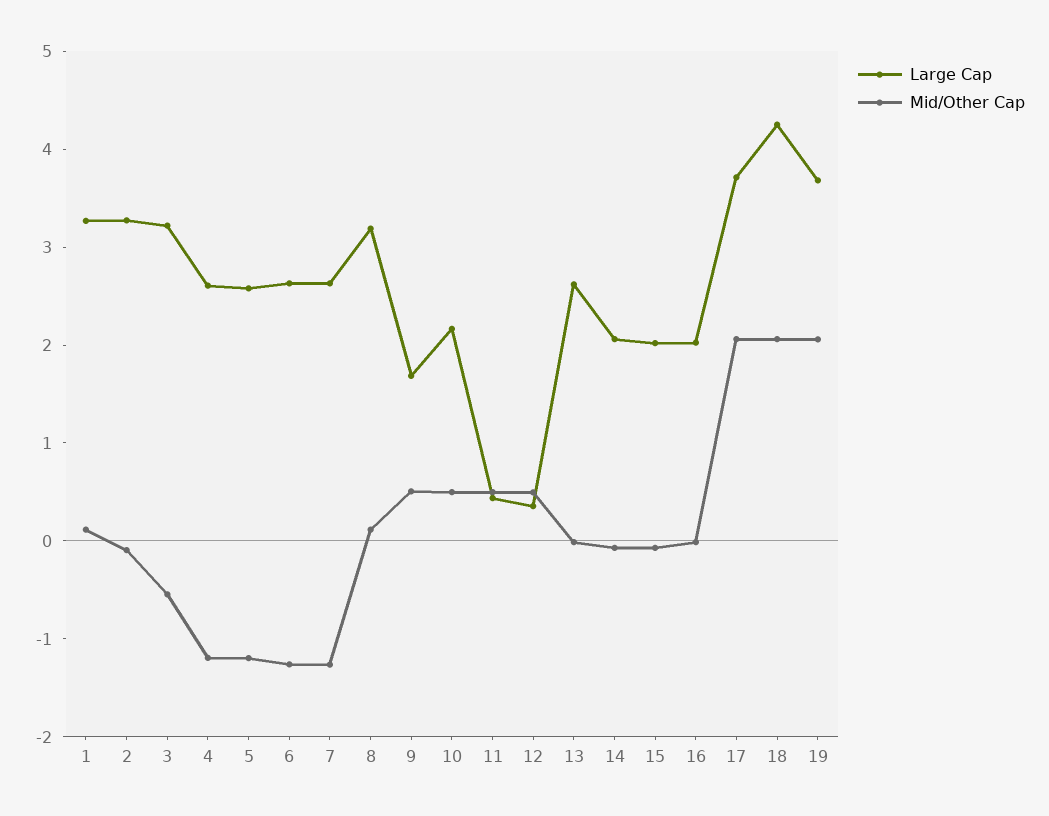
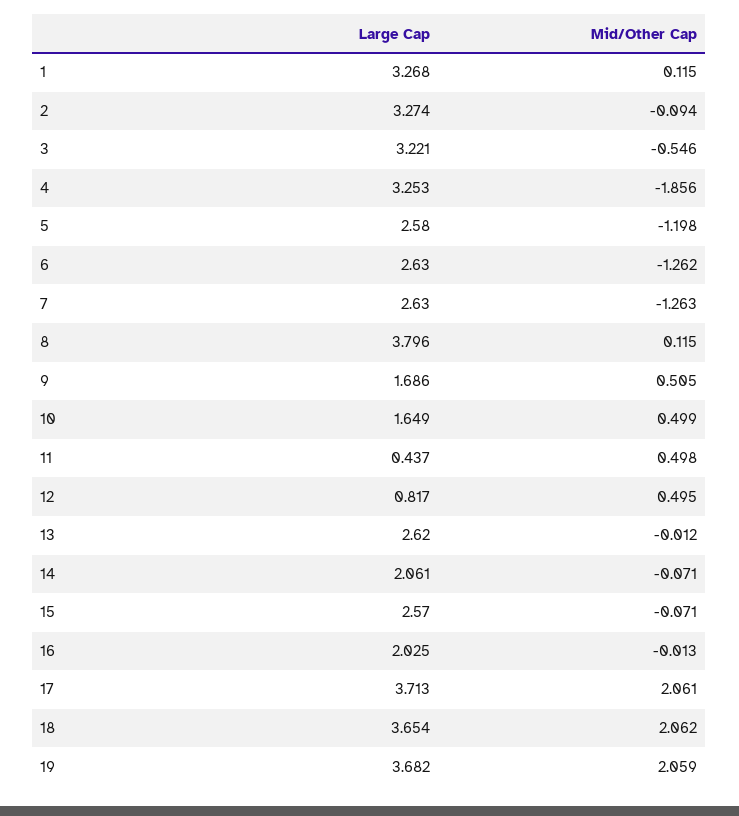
Large Cap, 4: 2.6 -> 3.253
Mid/Other Cap, 4: -1.2 -> -1.856
Large Cap, 8: 3.2 -> 3.796
Large Cap, 10: 2.2 -> 1.649
Large Cap, 12: 0.4 -> 0.817
Large Cap, 15: 2 -> 2.57
Large Cap, 18: 4.2 -> 3.654

